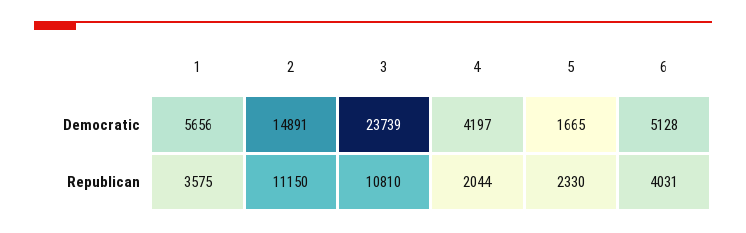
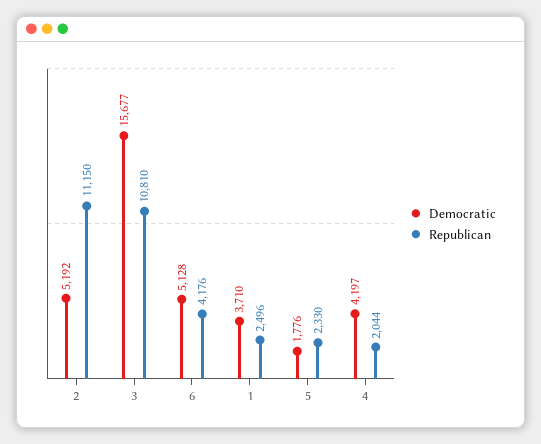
Democratic, 1: 5656 -> 3710
Democratic, 2: 14891 -> 5192
Democratic, 3: 23739 -> 15677
Democratic, 5: 1665 -> 1776
Republican, 1: 3575 -> 2496
Republican, 6: 4031 -> 4176

